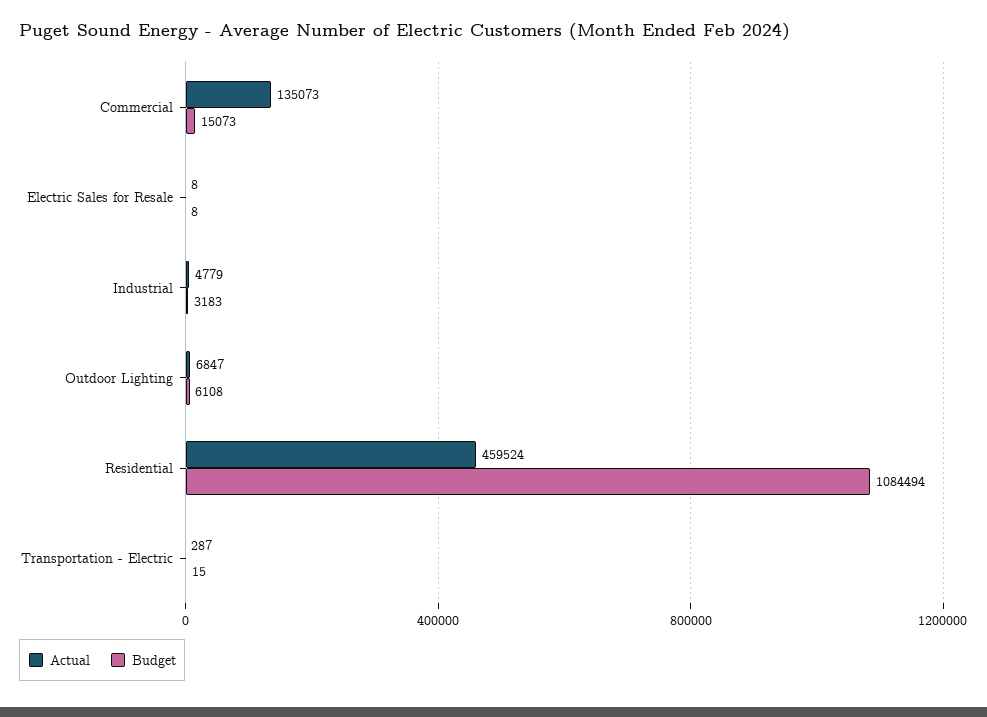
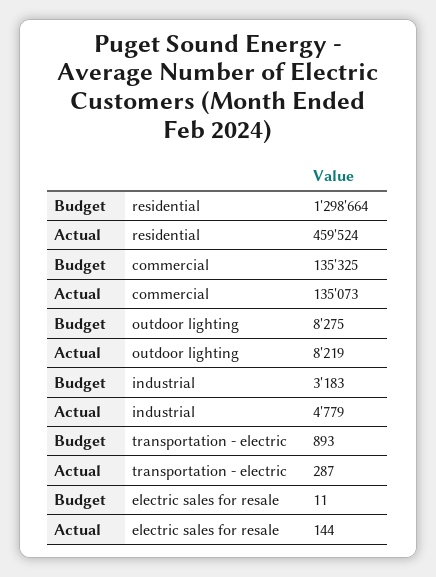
Budget, Commercial: 15073 -> 135325
Actual, Electric Sales for Resale: 8 -> 144
Budget, Electric Sales for Resale: 8 -> 11
Actual, Outdoor Lighting: 6847 -> 8219
Budget, Outdoor Lighting: 6108 -> 8275
Budget, Residential: 1084494 -> 1298664
Budget, Transportation - Electric: 15 -> 893

